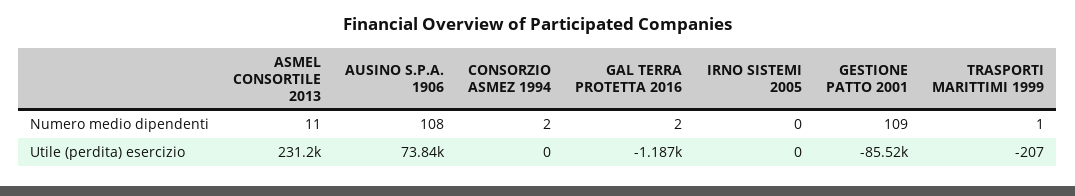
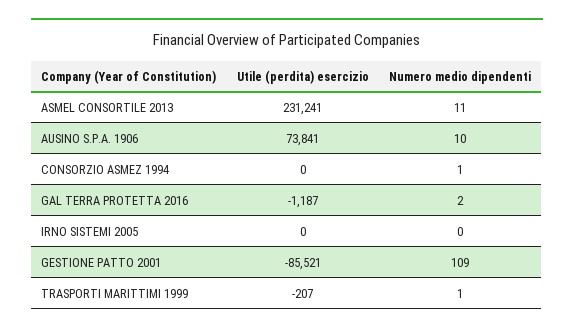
AUSINO S.P.A. 1906, Numero medio dipendenti: 108 -> 10
CONSORZIO ASMEZ 1994, Numero medio dipendenti: 2 -> 1

